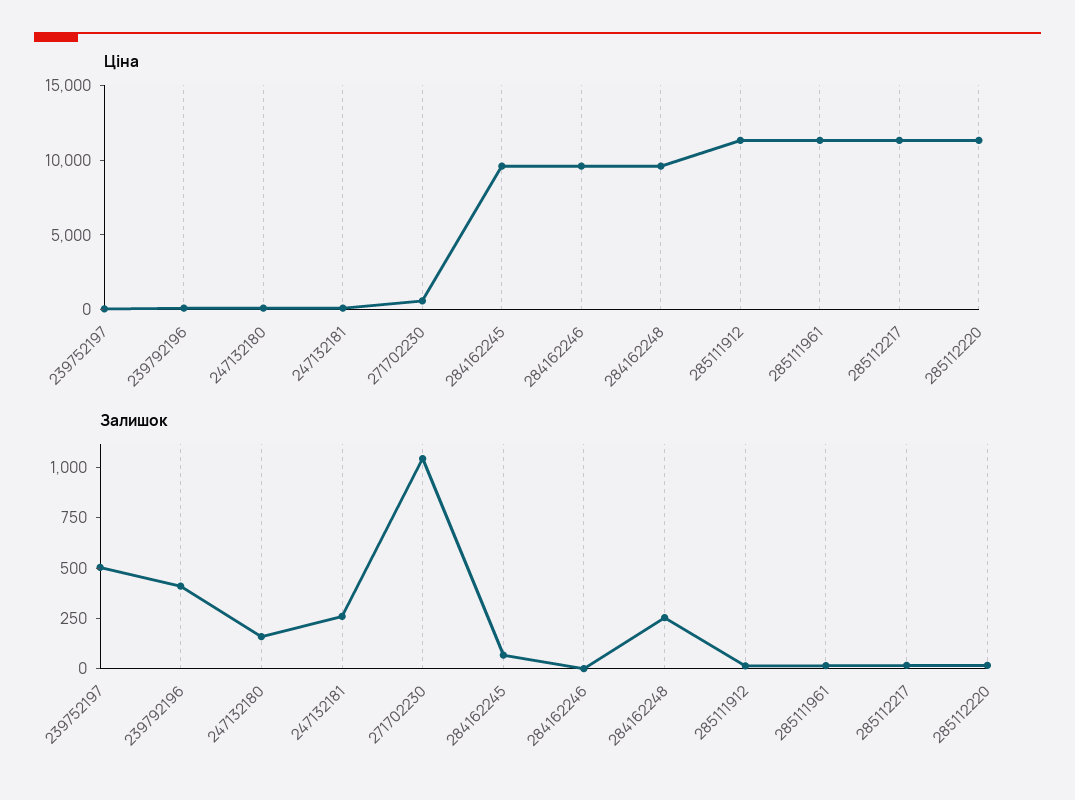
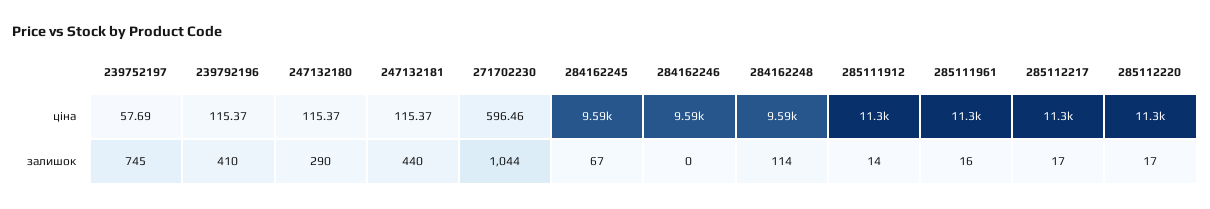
Залишок, 239752197: 500 -> 745
Залишок, 247132180: 150 -> 290
Залишок, 247132181: 250 -> 440
Залишок, 284162248: 250 -> 114

